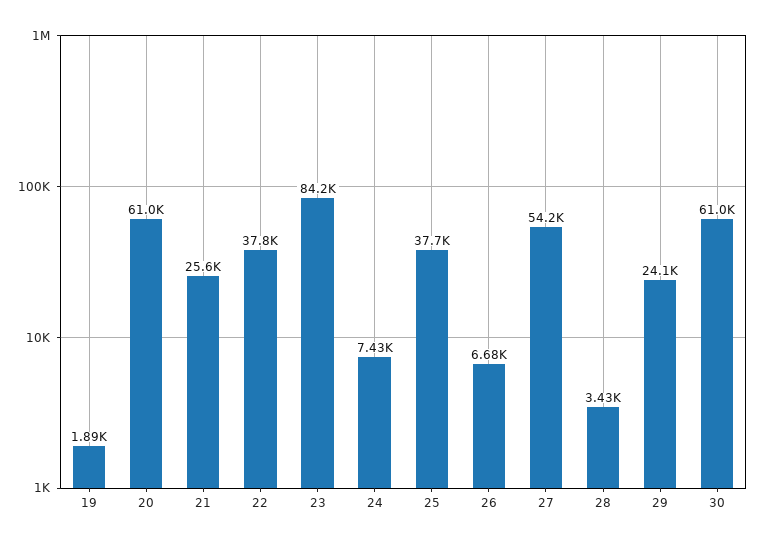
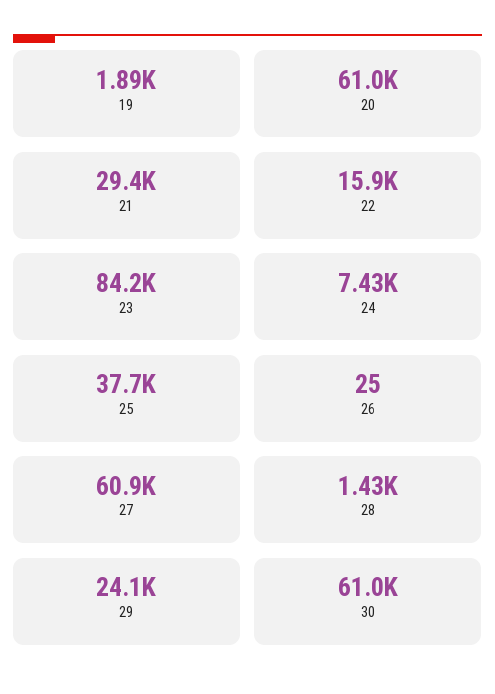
21: 25600 -> 29400
22: 37800 -> 15900
26: 6680 -> 25
27: 54200 -> 60900
28: 3430 -> 1430

